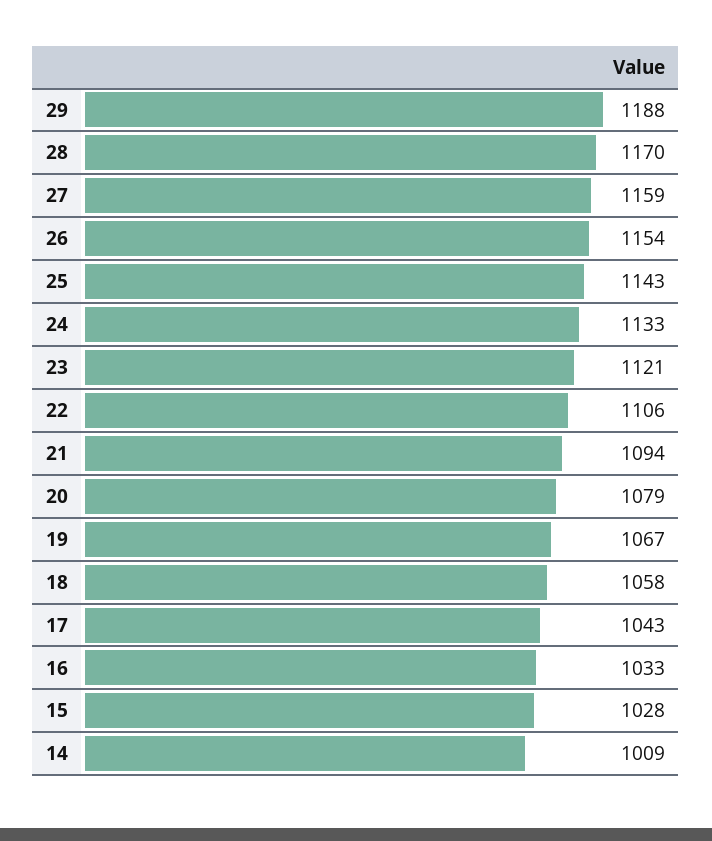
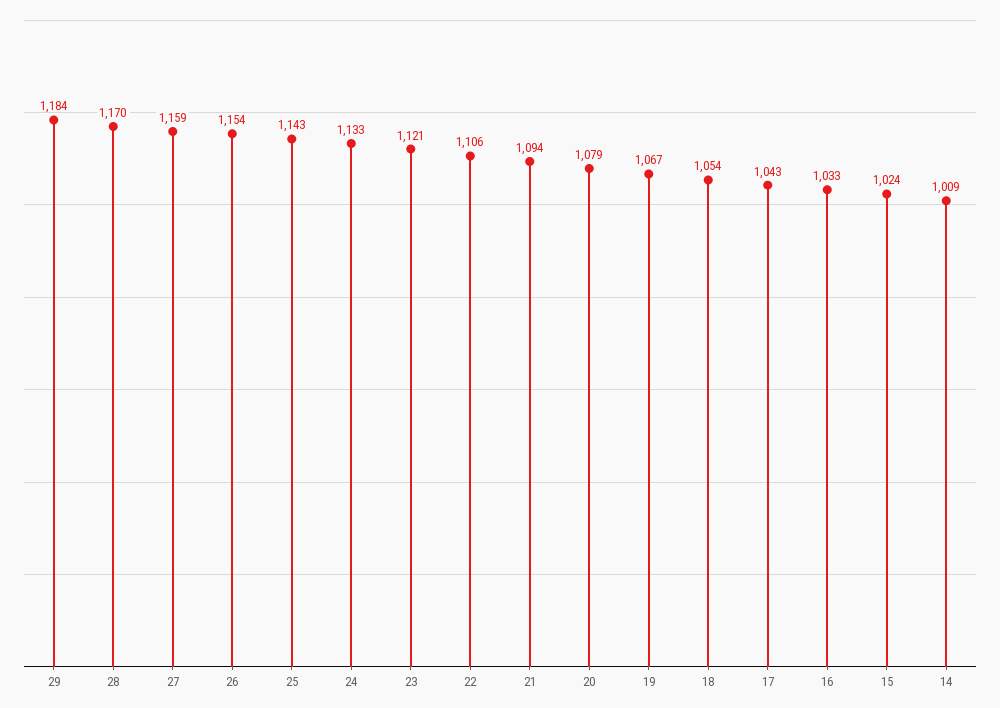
29: 1188 -> 1184
18: 1058 -> 1054
15: 1028 -> 1024

